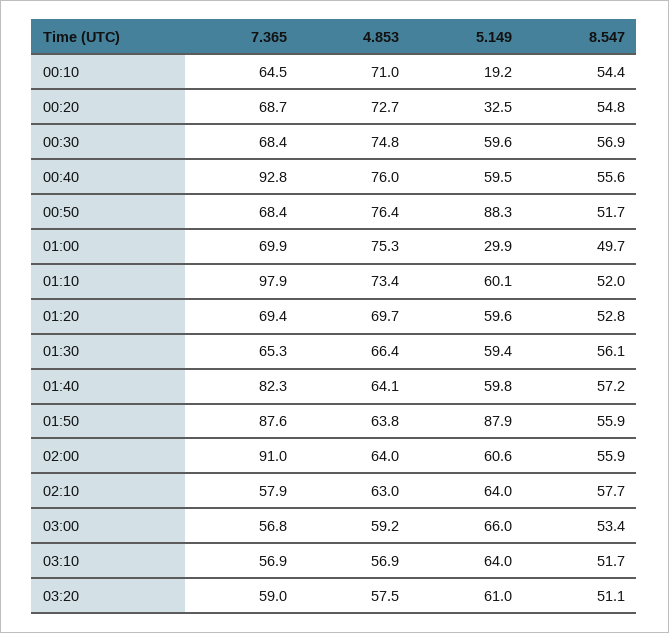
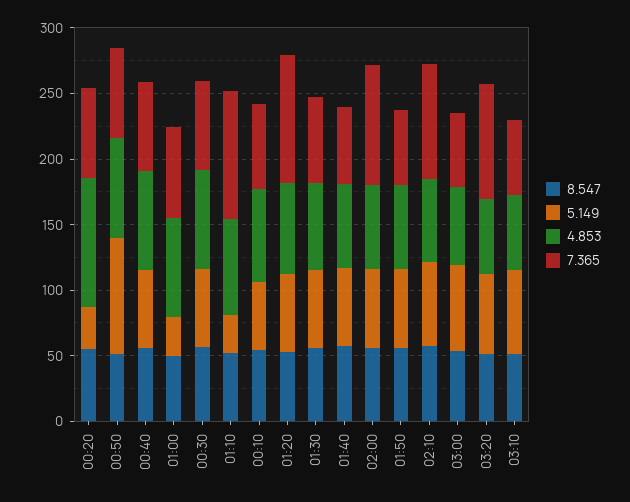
5.149, 00:10: 19.2 -> 50
4.853, 00:20: 72.7 -> 100
7.365, 00:40: 92.8 -> 70
5.149, 01:10: 60.1 -> 30
7.365, 01:20: 69.4 -> 100
7.365, 01:40: 82.3 -> 60
7.365, 01:50: 87.6 -> 60
5.149, 01:50: 87.9 -> 60
7.365, 02:10: 57.9 -> 90
7.365, 03:20: 59 -> 90

